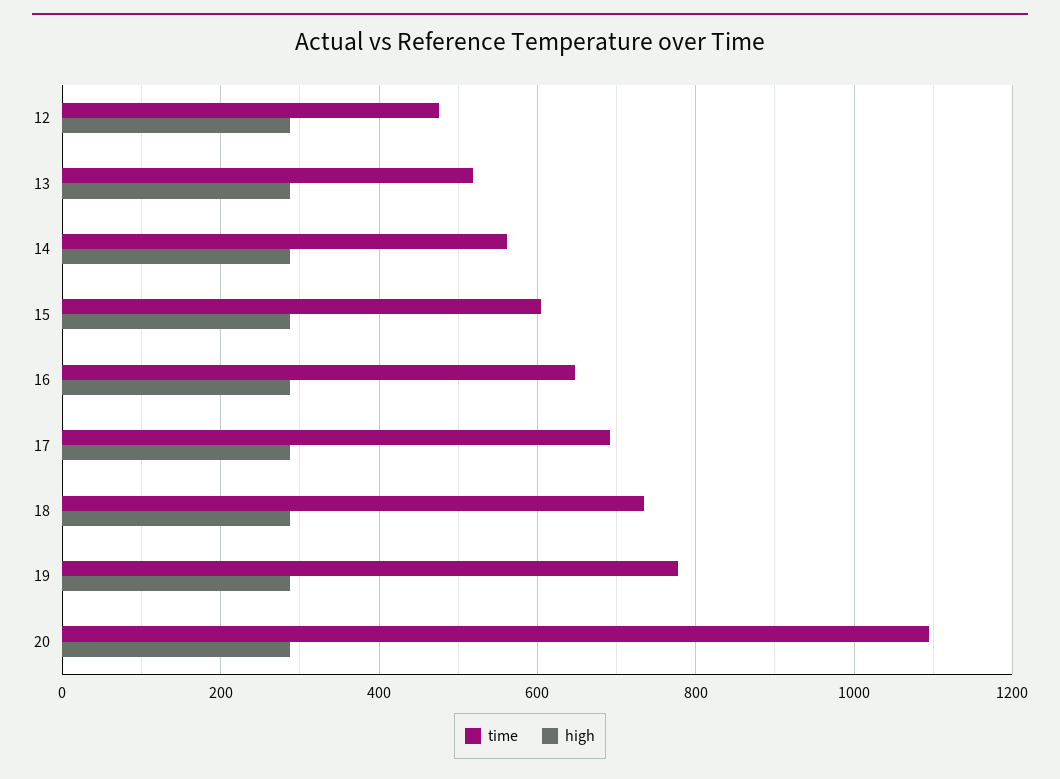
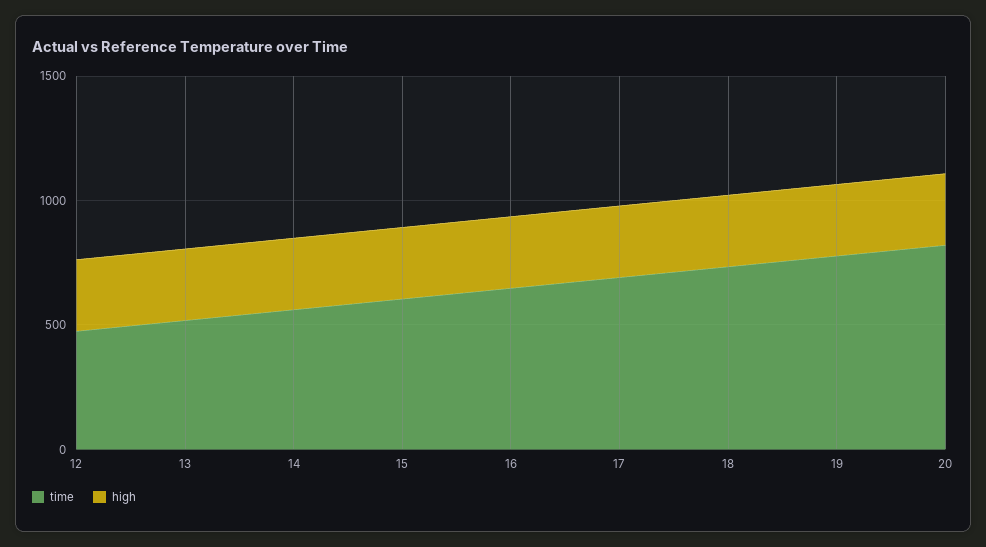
time, 20: 1100 -> 800

